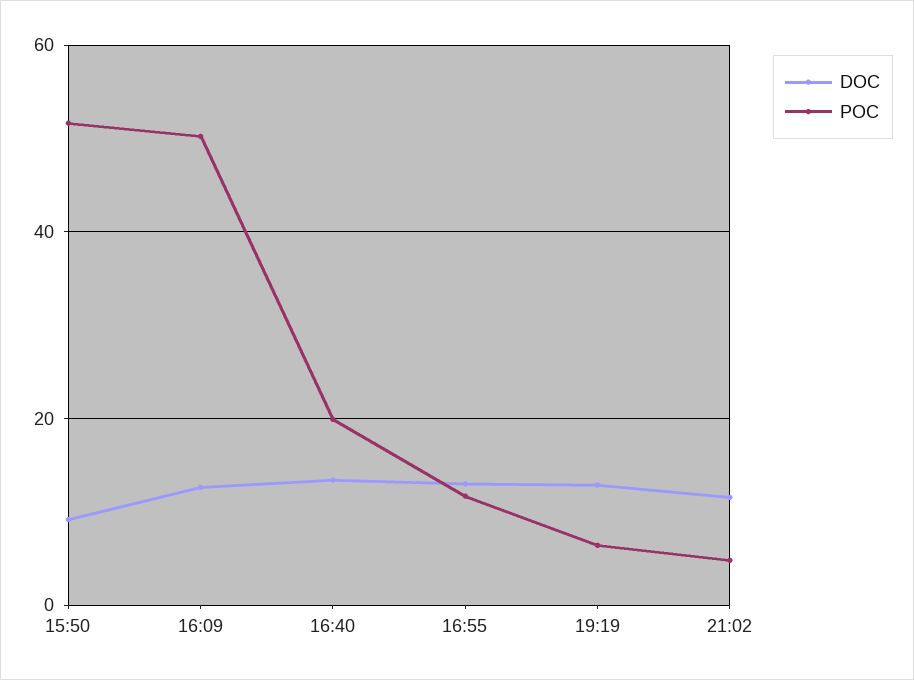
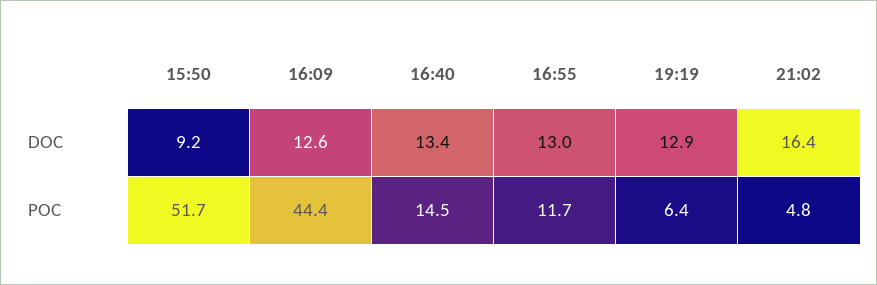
POC, 16:09: 50 -> 44.4
POC, 16:40: 20 -> 14.5
DOC, 21:02: 12 -> 16.4

